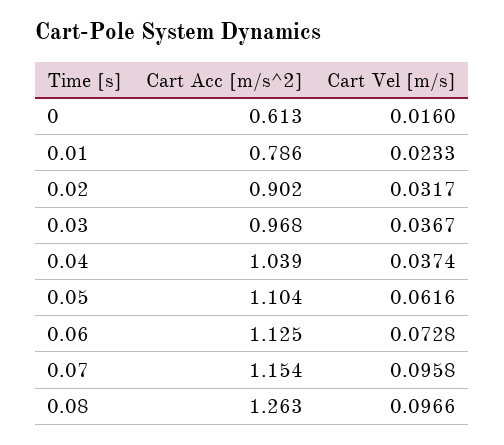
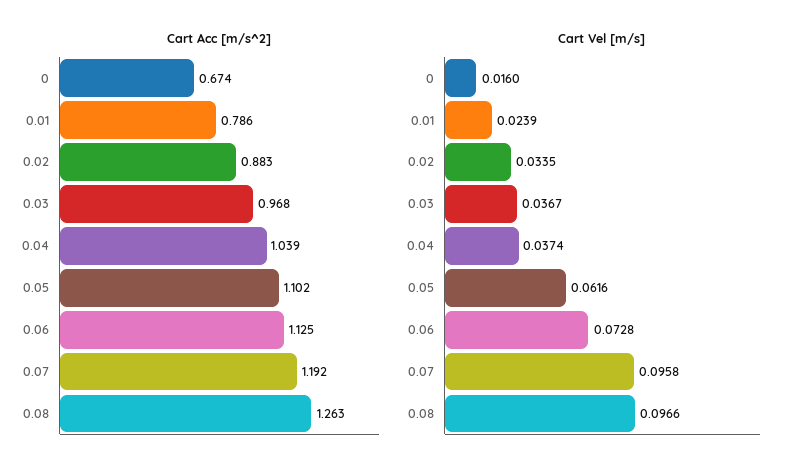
Cart Acc [m/s^2], 0: 0.613 -> 0.674
Cart Vel [m/s], 0.01: 0.0233 -> 0.0239
Cart Acc [m/s^2], 0.02: 0.902 -> 0.883
Cart Vel [m/s], 0.02: 0.0317 -> 0.0335
Cart Acc [m/s^2], 0.05: 1.104 -> 1.102
Cart Acc [m/s^2], 0.07: 1.154 -> 1.192

